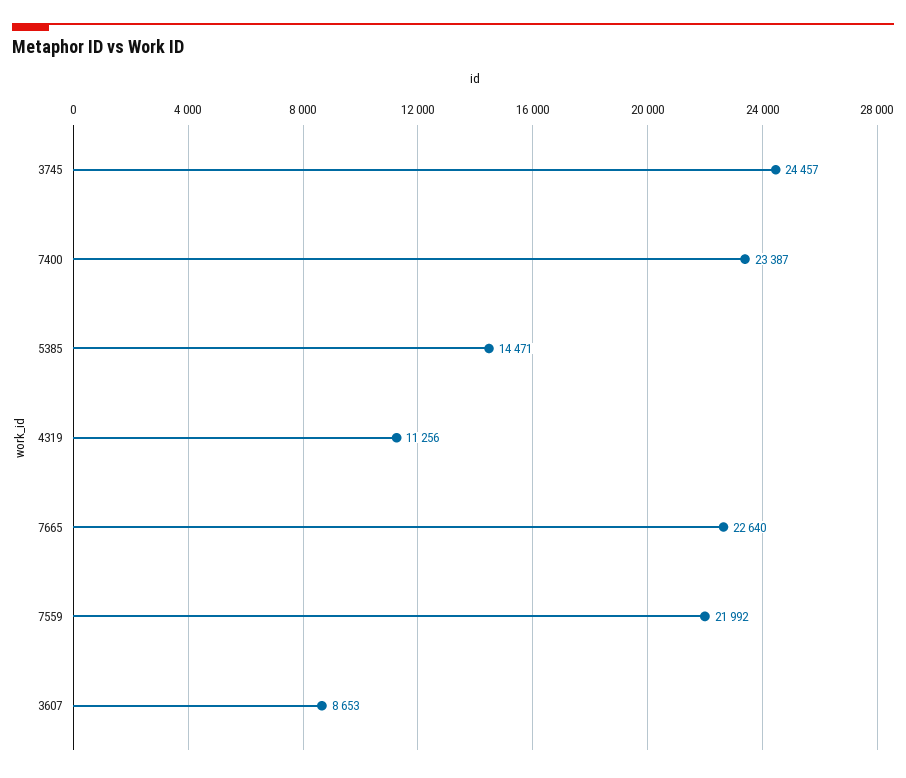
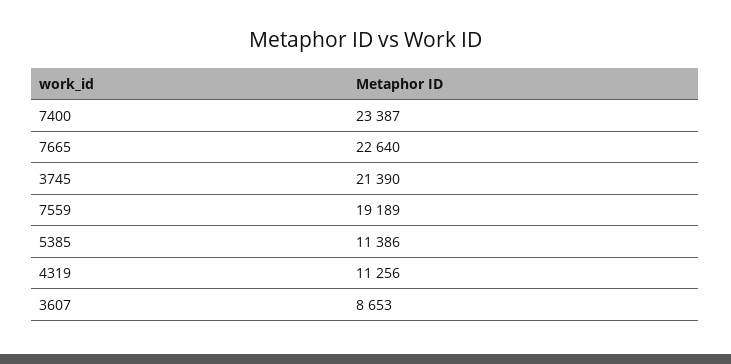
3745: 24457 -> 21390
5385: 14471 -> 11386
7559: 21992 -> 19189

